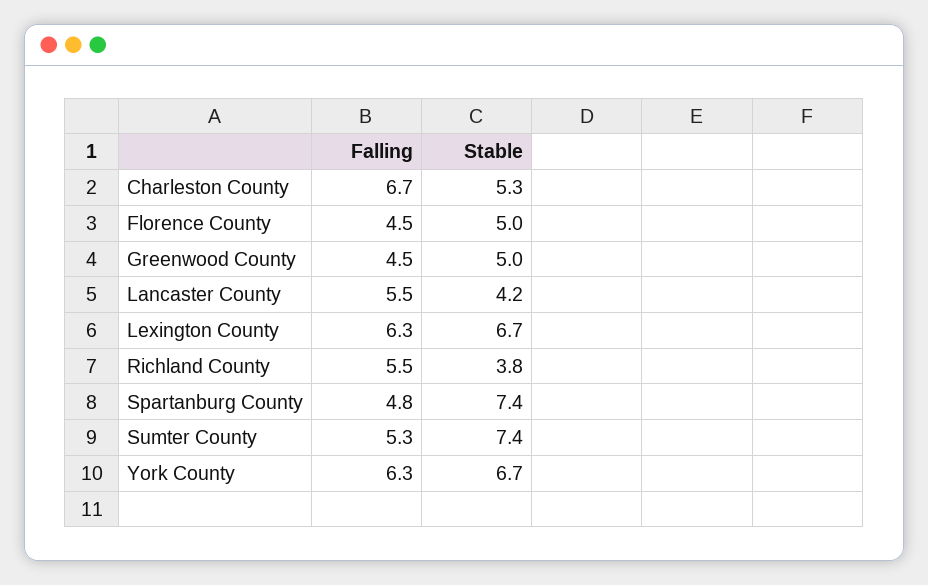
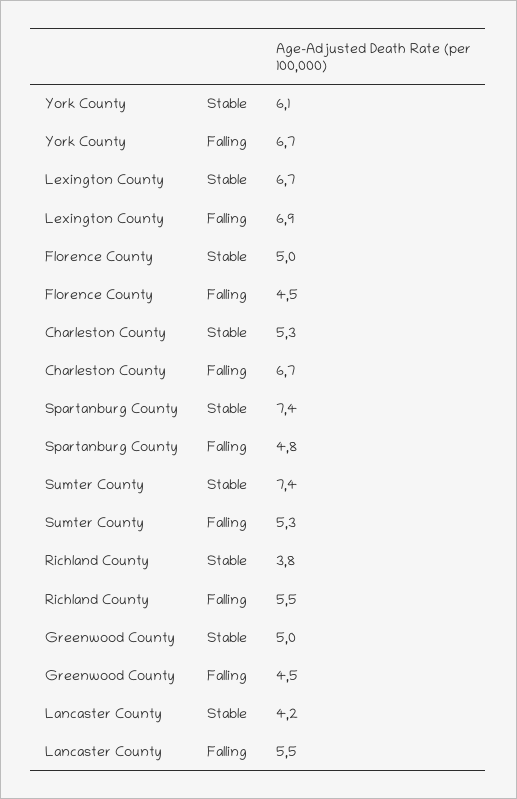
Falling, Lexington County: 6.3 -> 6.9
Falling, York County: 6.3 -> 6.7
Stable, York County: 6.7 -> 6.1

